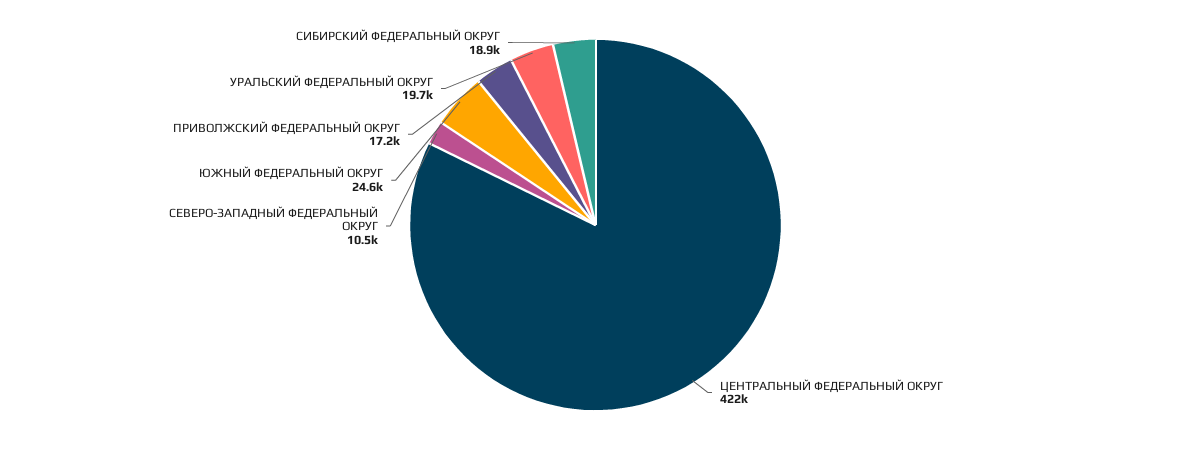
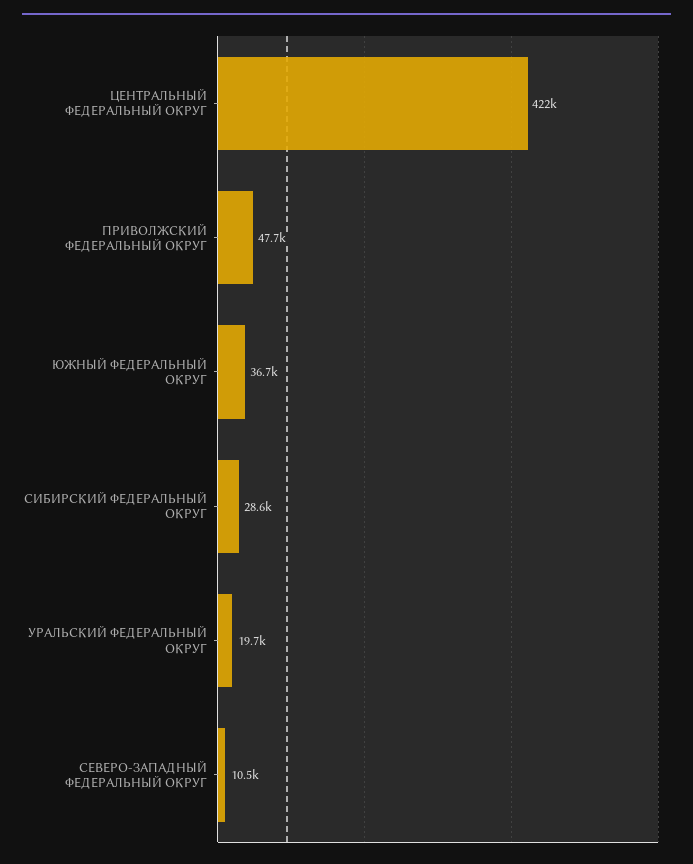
ЮЖНЫЙ ФЕДЕРАЛЬНЫЙ ОКРУГ: 24600 -> 36700
ПРИВОЛЖСКИЙ ФЕДЕРАЛЬНЫЙ ОКРУГ: 17200 -> 47700
СИБИРСКИЙ ФЕДЕРАЛЬНЫЙ ОКРУГ: 18900 -> 28600

